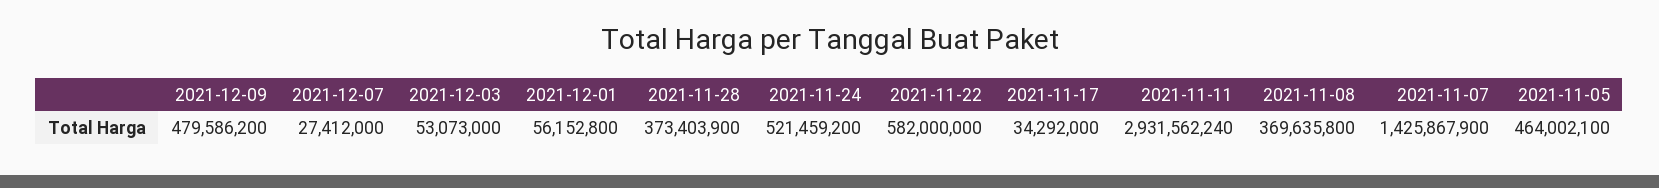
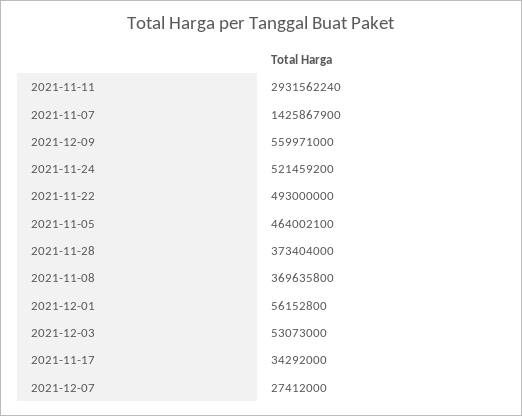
2021-12-09: 479586200 -> 559971000
2021-11-28: 373403900 -> 373404000
2021-11-22: 582000000 -> 493000000

